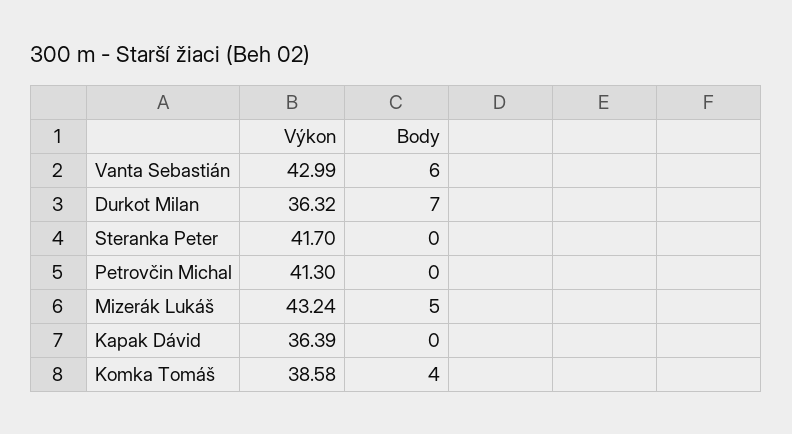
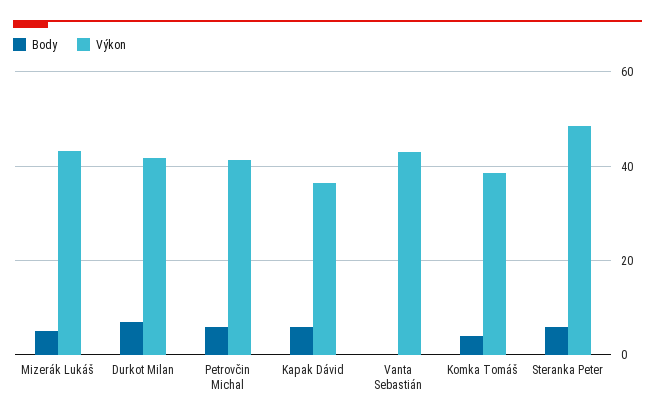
Body, Vanta Sebastián: 6 -> 0
Výkon, Durkot Milan: 36.32 -> 42
Výkon, Steranka Peter: 41.7 -> 48
Body, Steranka Peter: 0 -> 6
Body, Petrovčin Michal: 0 -> 6
Body, Kapak Dávid: 0 -> 6

